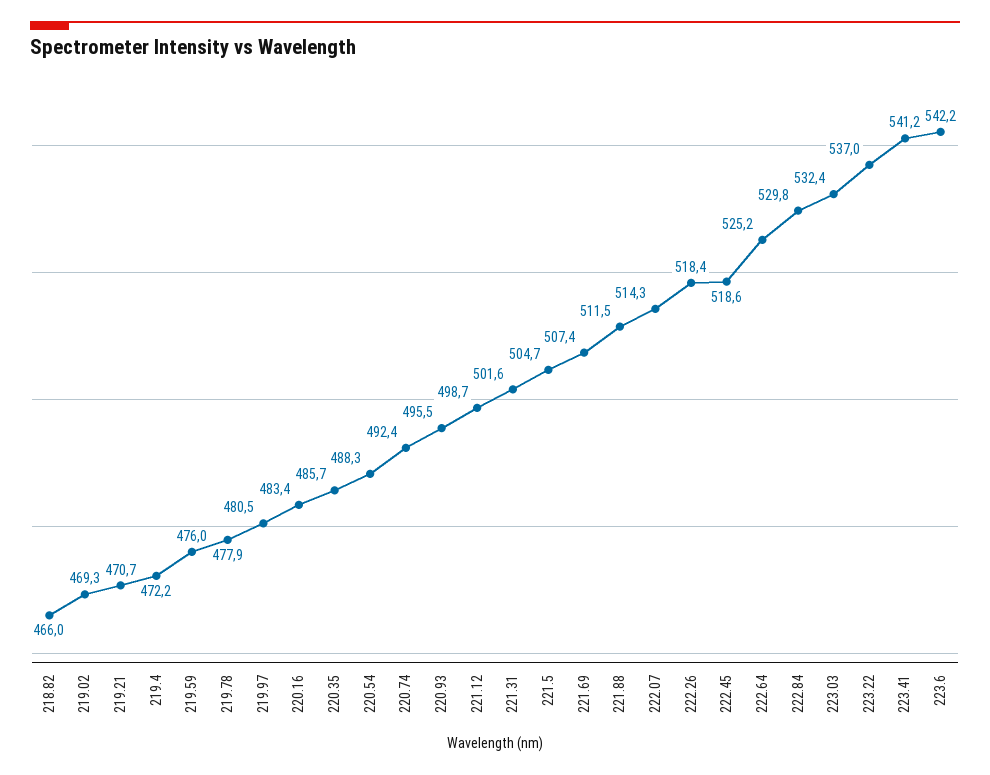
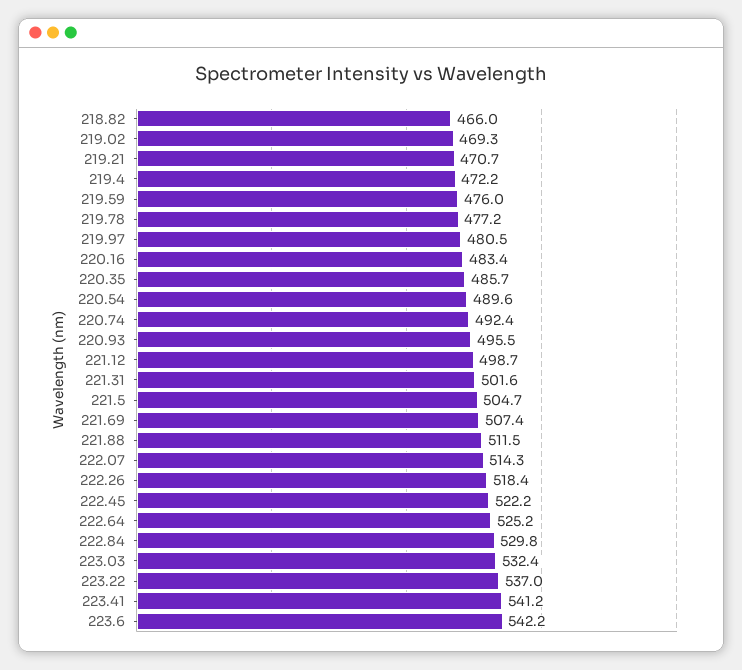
219.78: 477.9 -> 477.2
220.54: 488.3 -> 489.6
222.45: 518.6 -> 522.2

